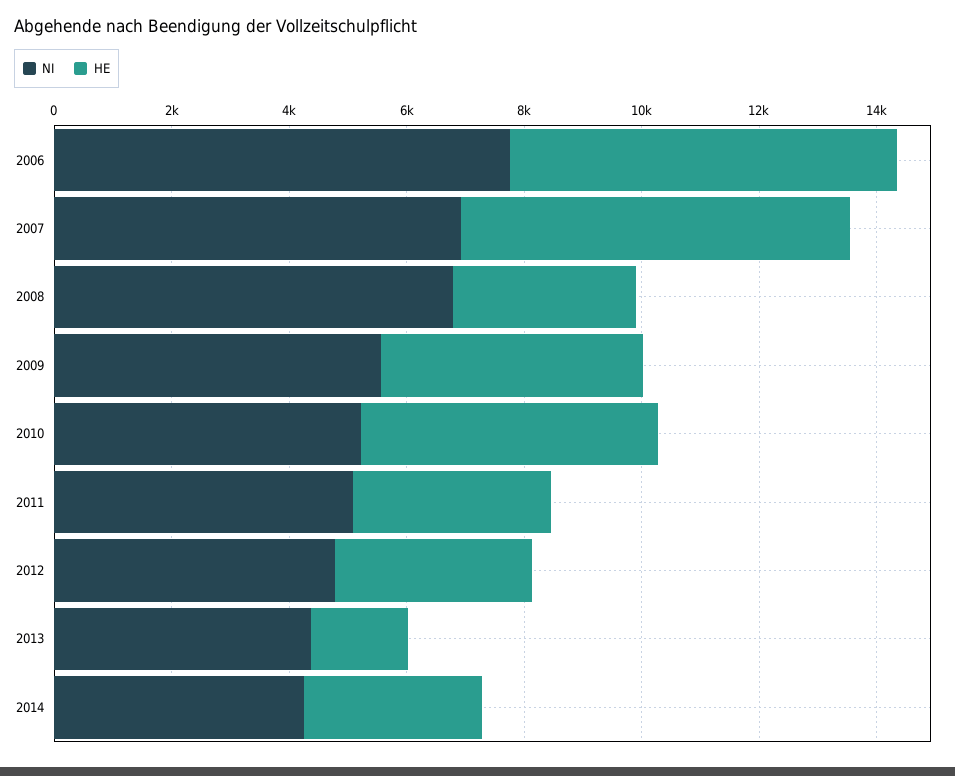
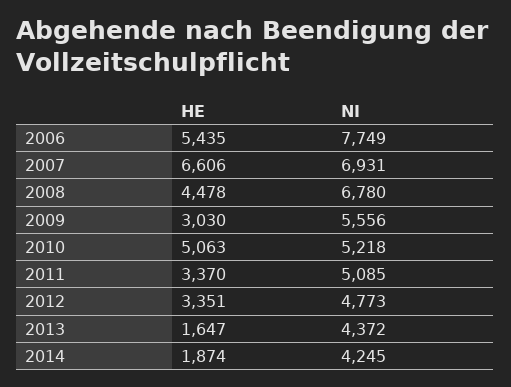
HE, 2006: 6500 -> 5435
HE, 2008: 3000 -> 4478
HE, 2009: 4500 -> 3030
HE, 2014: 3000 -> 1874

